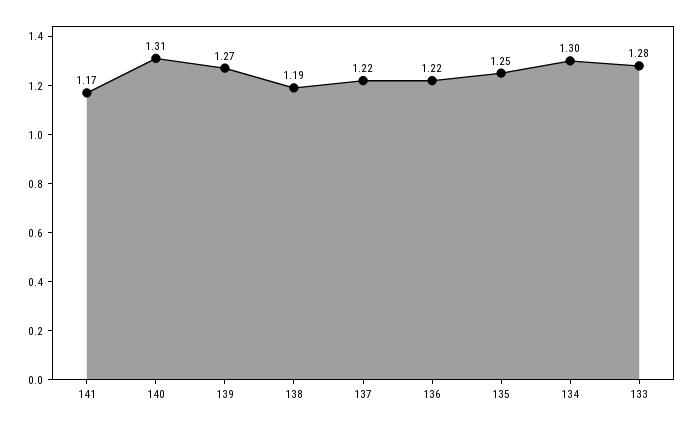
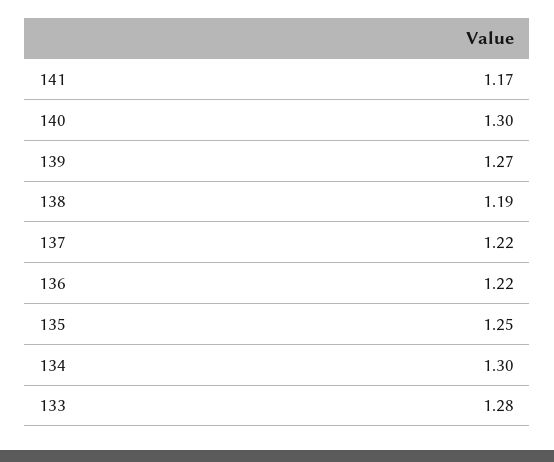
140: 1.31 -> 1.3

